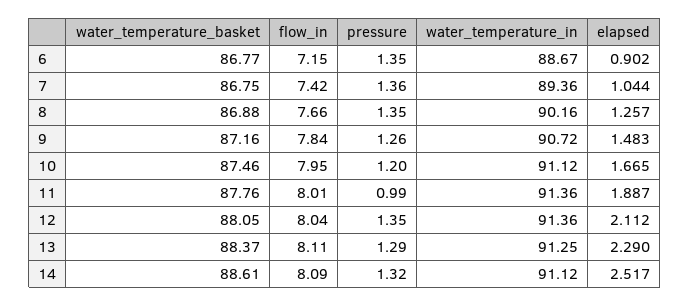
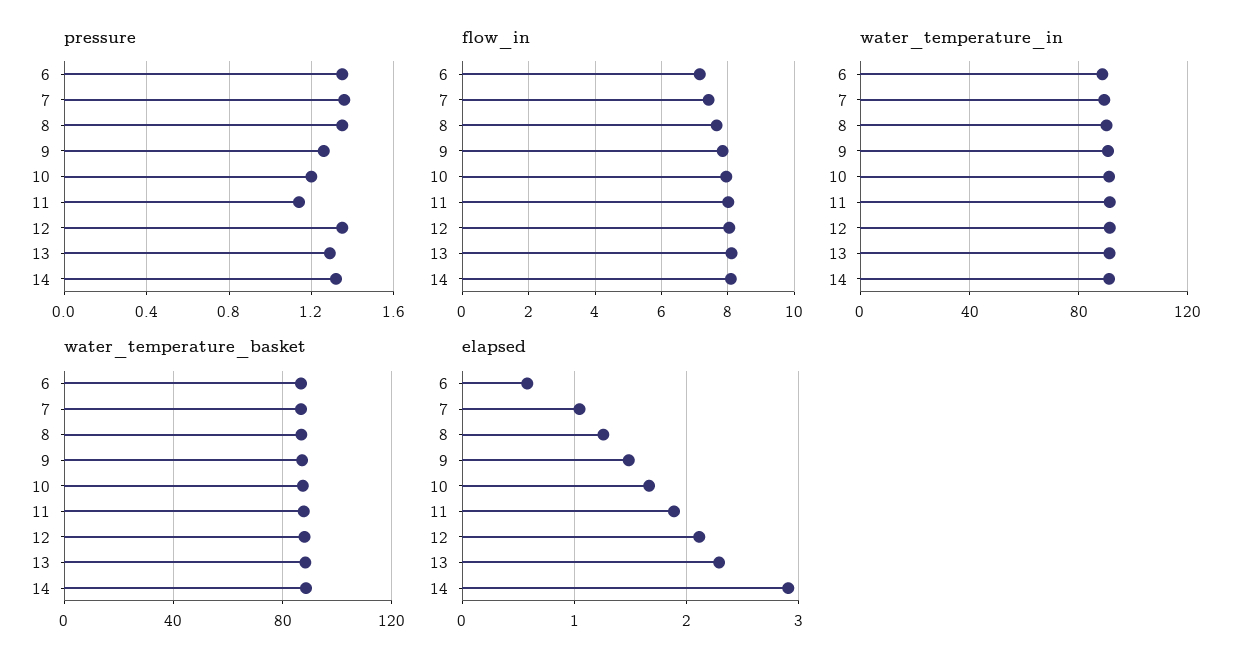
elapsed, 6: 0.902 -> 0.6
pressure, 11: 0.99 -> 1.15
elapsed, 14: 2.517 -> 2.9

